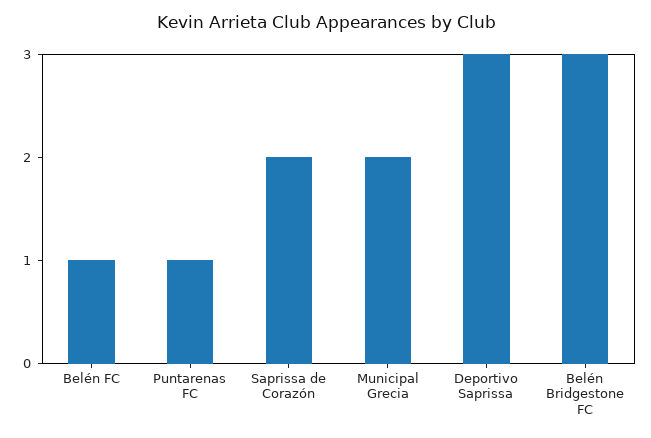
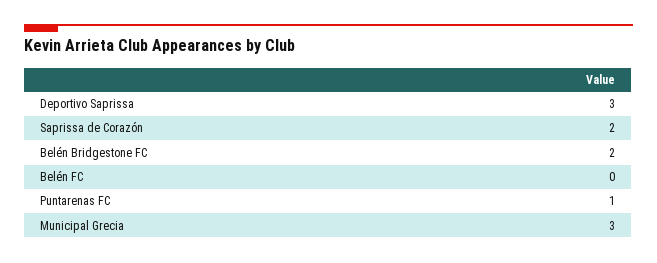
Belén FC: 1 -> 0
Municipal Grecia: 2 -> 3
Belén Bridgestone FC: 3 -> 2

